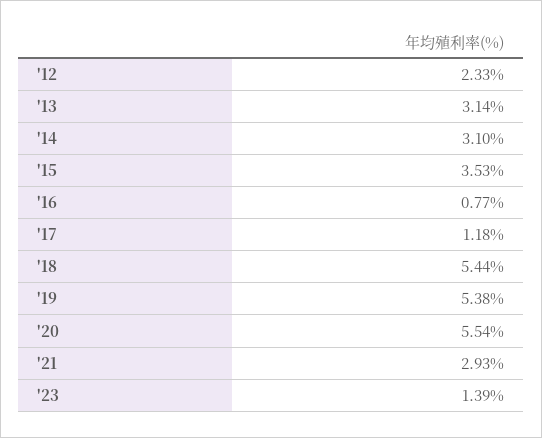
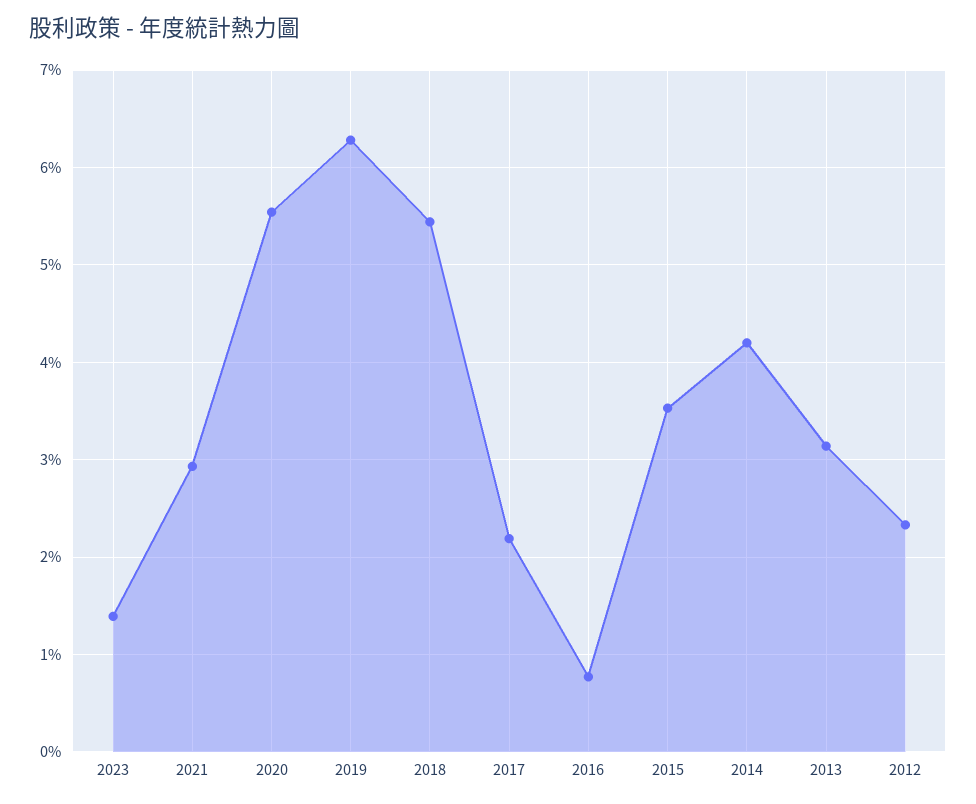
'14: 3.1 -> 4.2
'17: 1.18 -> 2.2
'19: 5.38 -> 6.3

